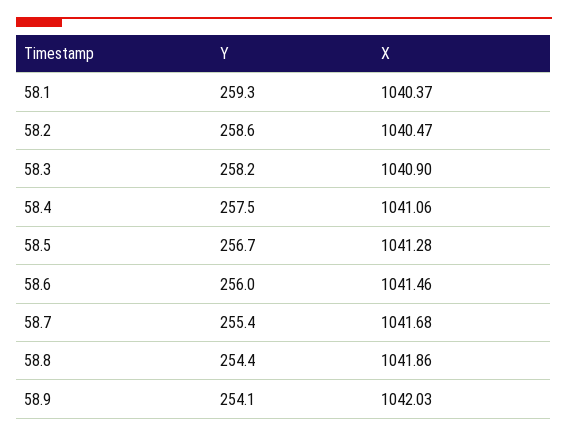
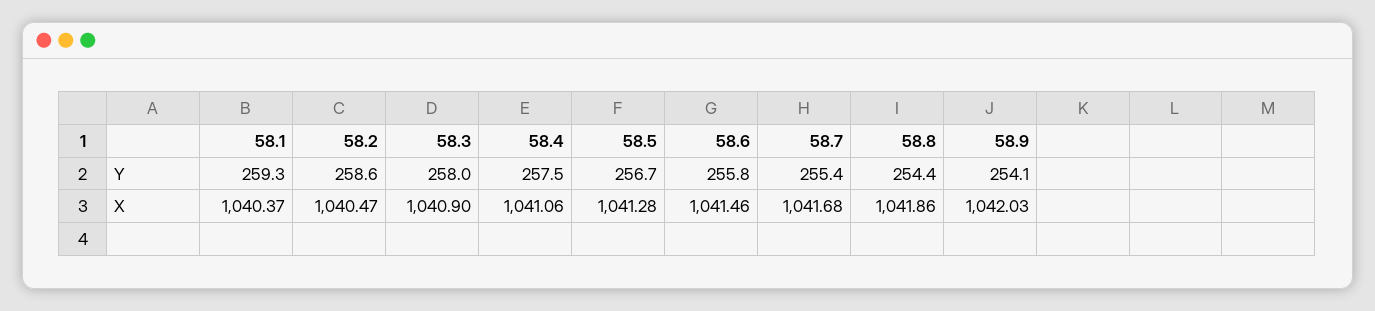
Y, 58.3: 258.2 -> 258
Y, 58.6: 256 -> 255.8

